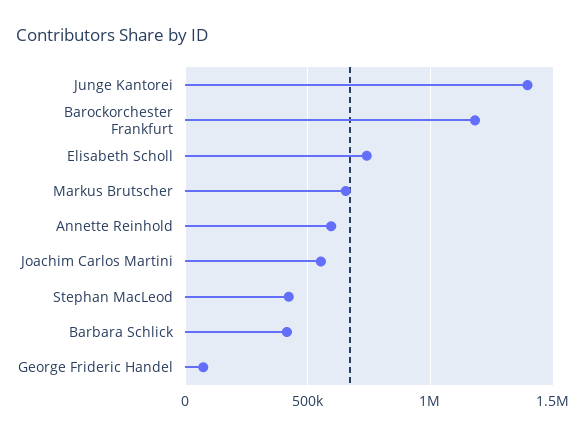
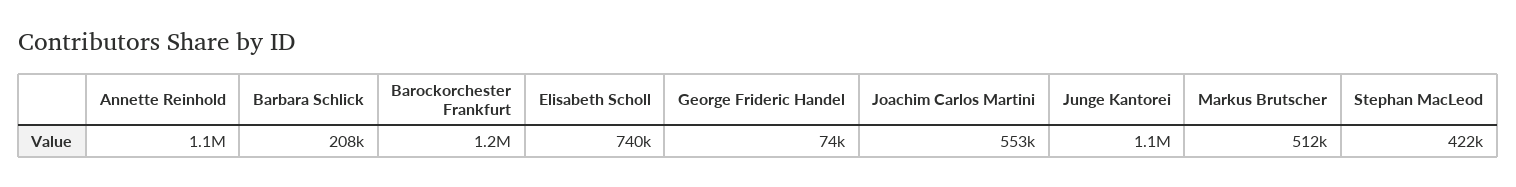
Junge Kantorei: 1400000 -> 1100000
Markus Brutscher: 650000 -> 512000
Annette Reinhold: 600000 -> 1100000
Barbara Schlick: 400000 -> 208000

